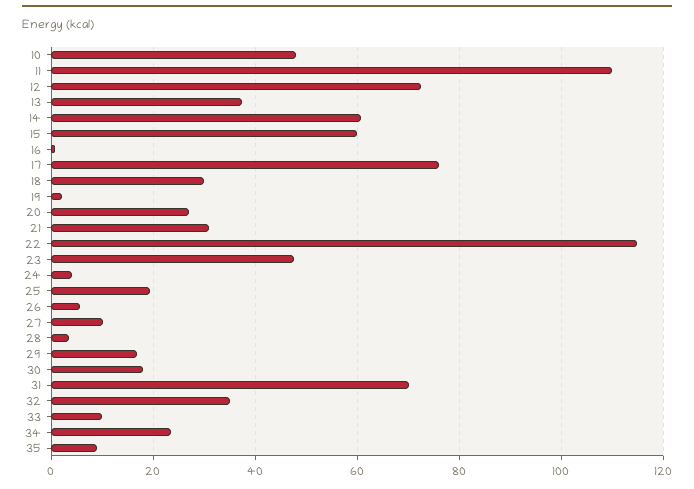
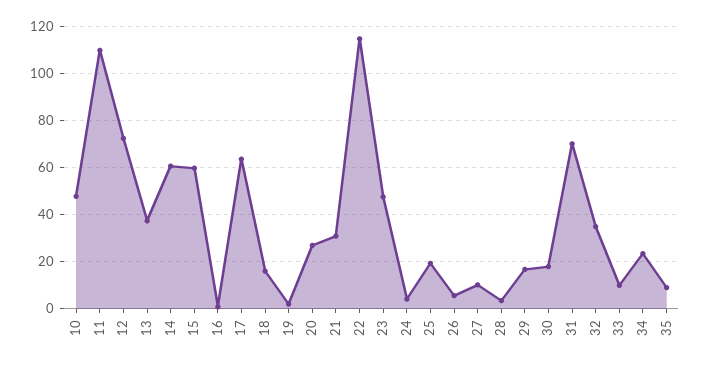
17: 76 -> 65
18: 30 -> 15

